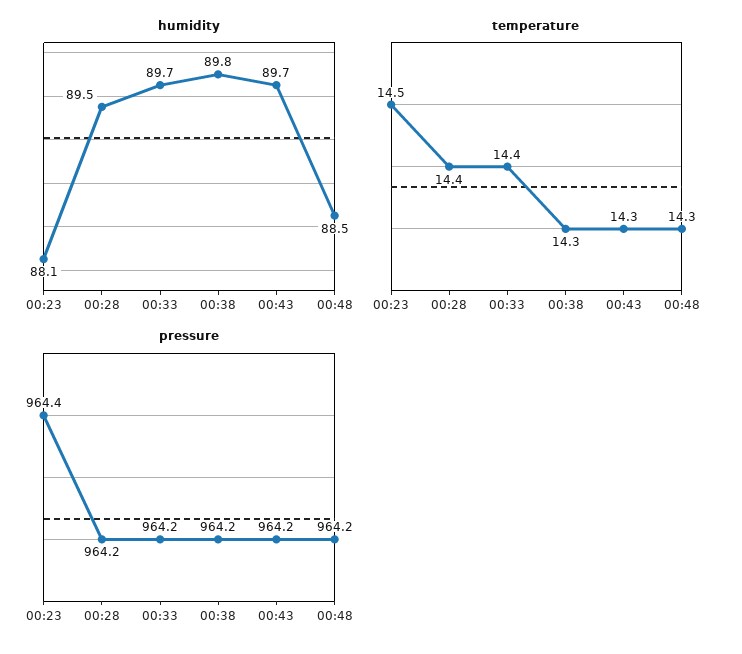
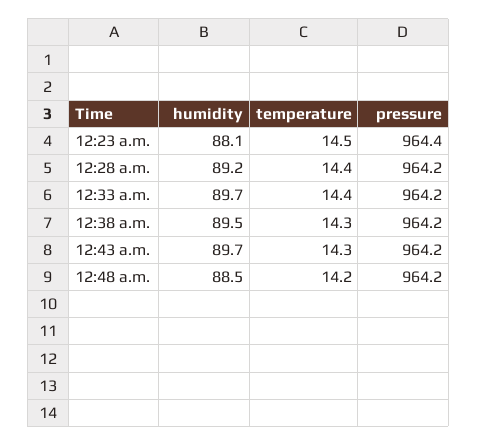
humidity, 00:28: 89.5 -> 89.2
humidity, 00:38: 89.8 -> 89.5
temperature, 00:48: 14.3 -> 14.2

